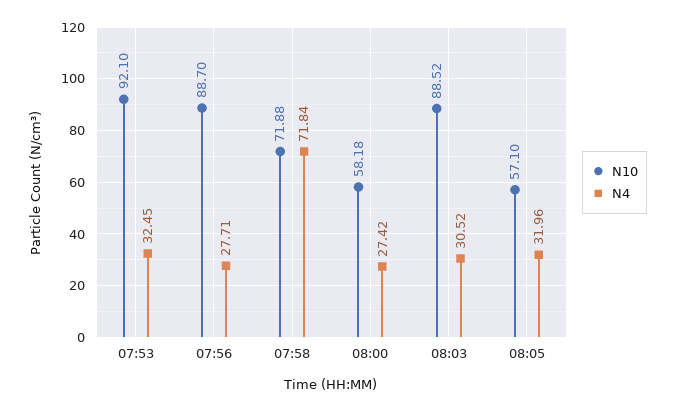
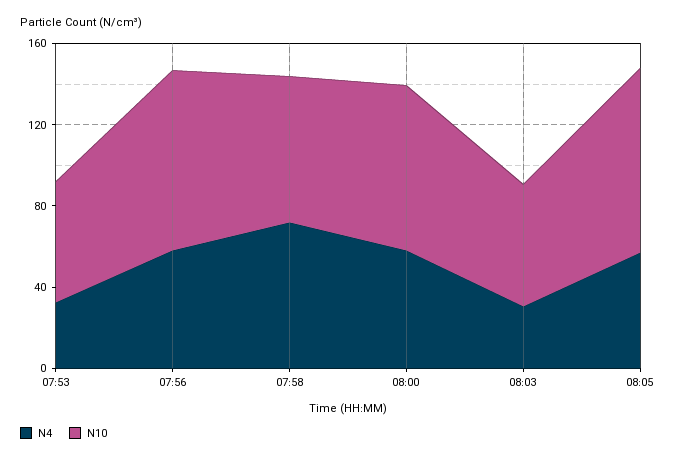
N10, 07:53: 92.1 -> 60
N4, 07:56: 27.71 -> 60
N10, 08:00: 58.18 -> 80
N4, 08:00: 27.42 -> 60
N10, 08:03: 88.52 -> 60
N10, 08:05: 57.1 -> 90
N4, 08:05: 31.96 -> 60

